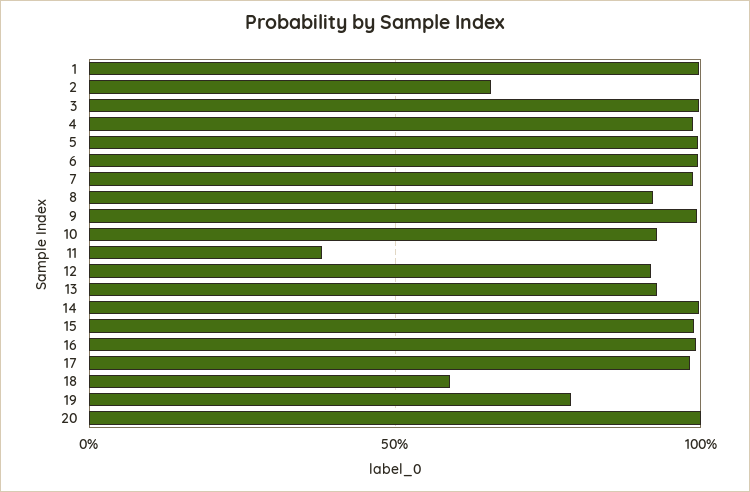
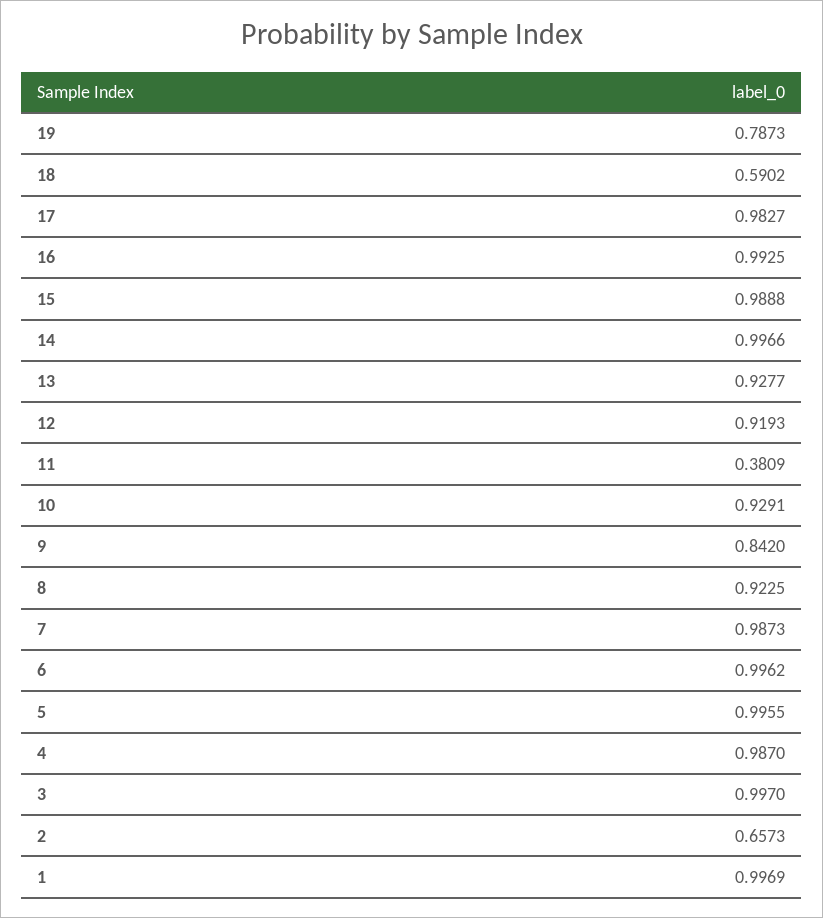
9: 1 -> 0.842
20: 1 -> none

